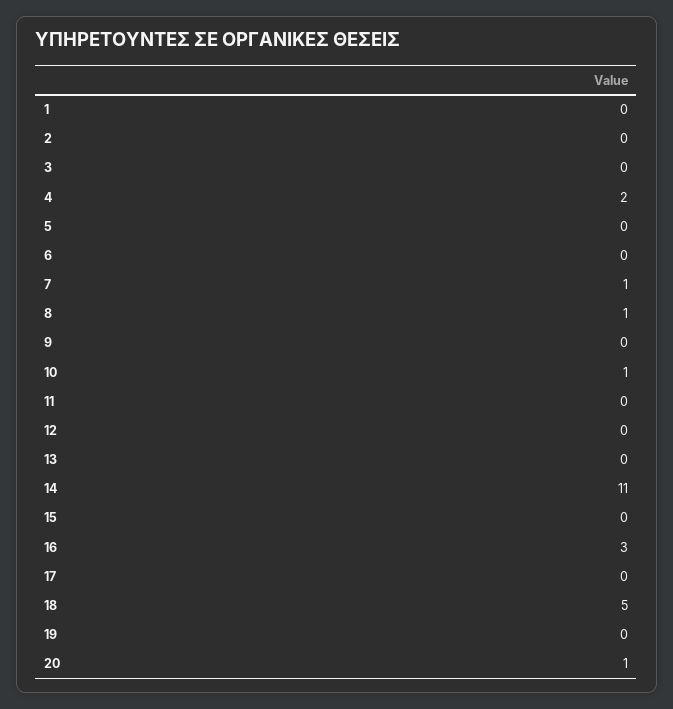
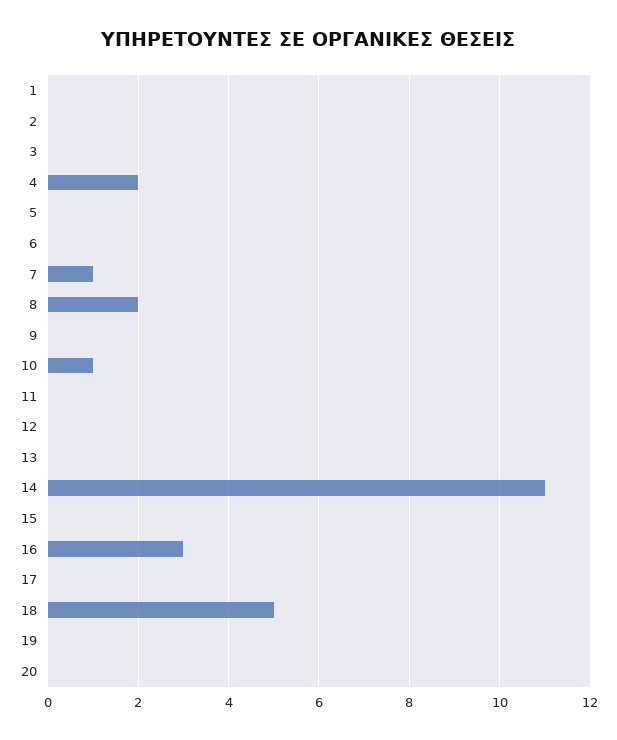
8: 1 -> 2
20: 1 -> 0

